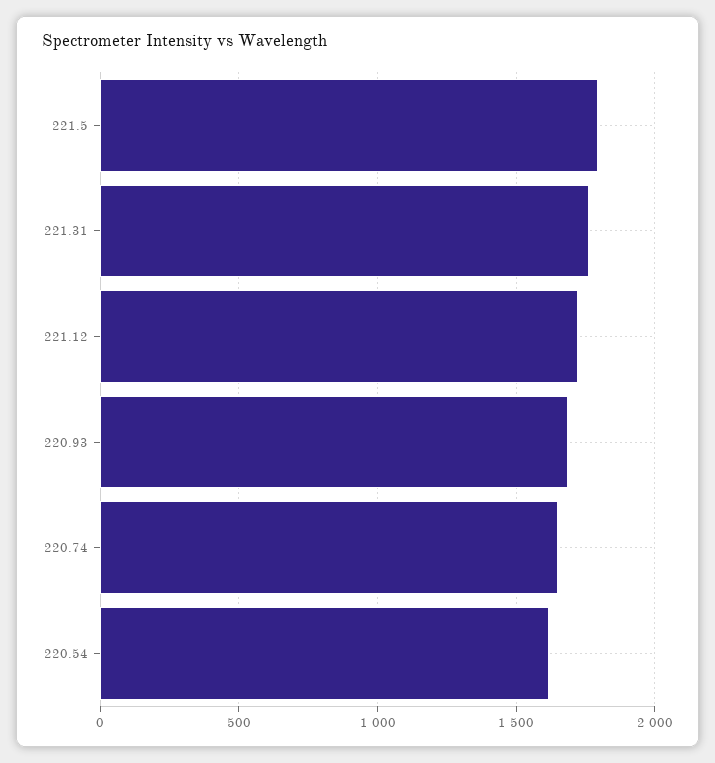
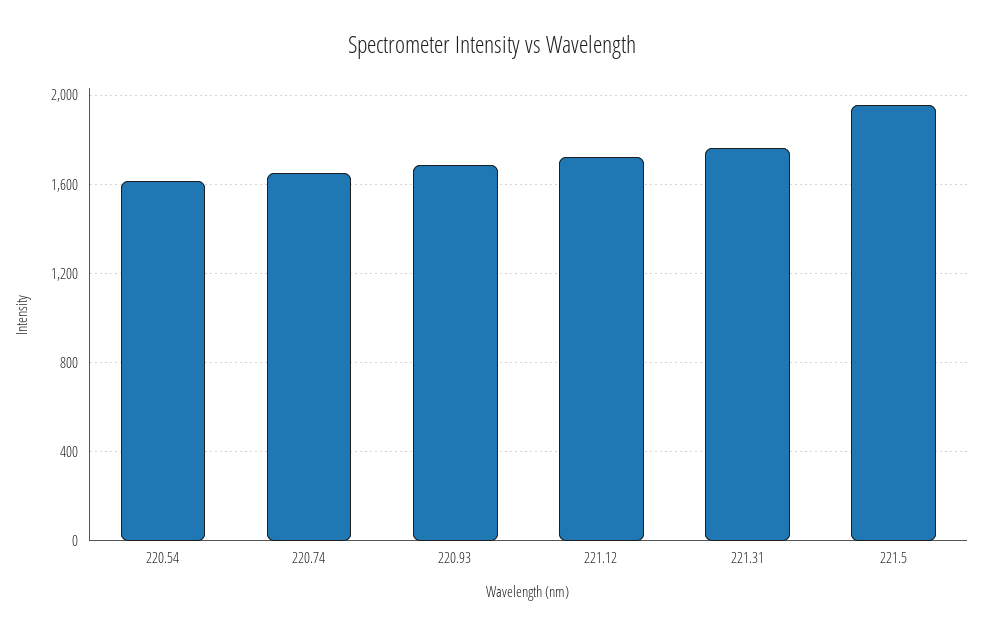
221.5: 1800 -> 1950

